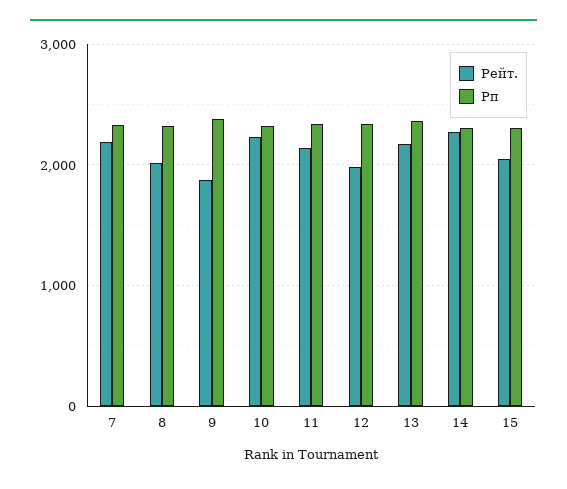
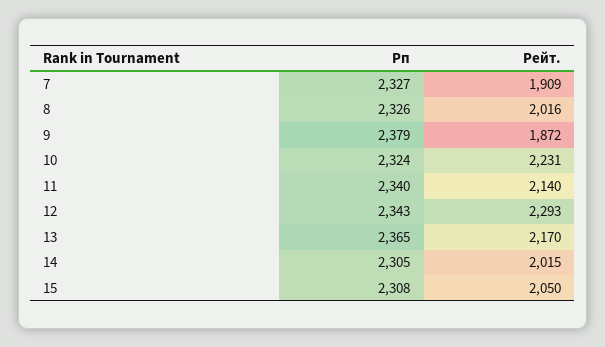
Рейт., 7: 2200 -> 1909
Рейт., 12: 2000 -> 2293
Рейт., 14: 2300 -> 2015

